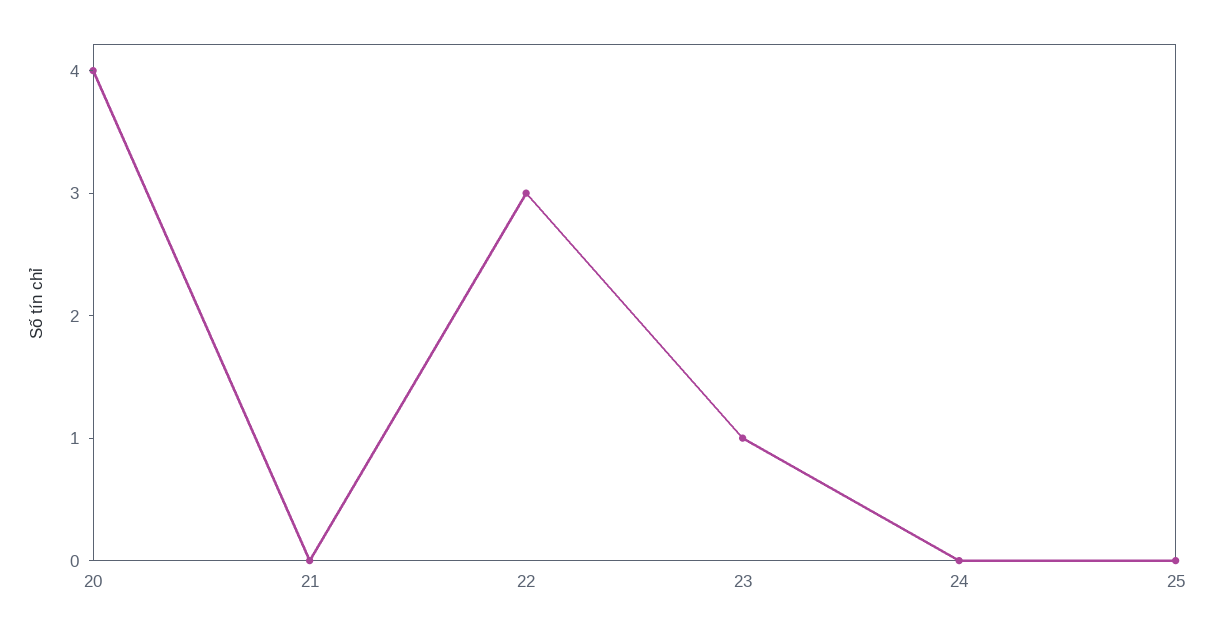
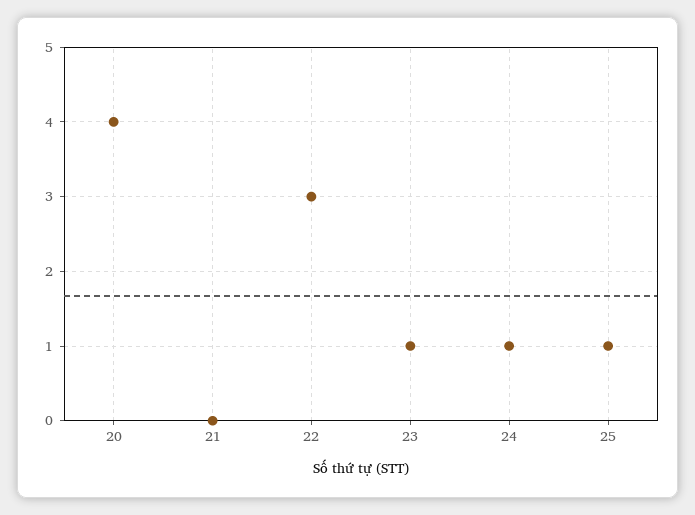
24: 0 -> 1
25: 0 -> 1

